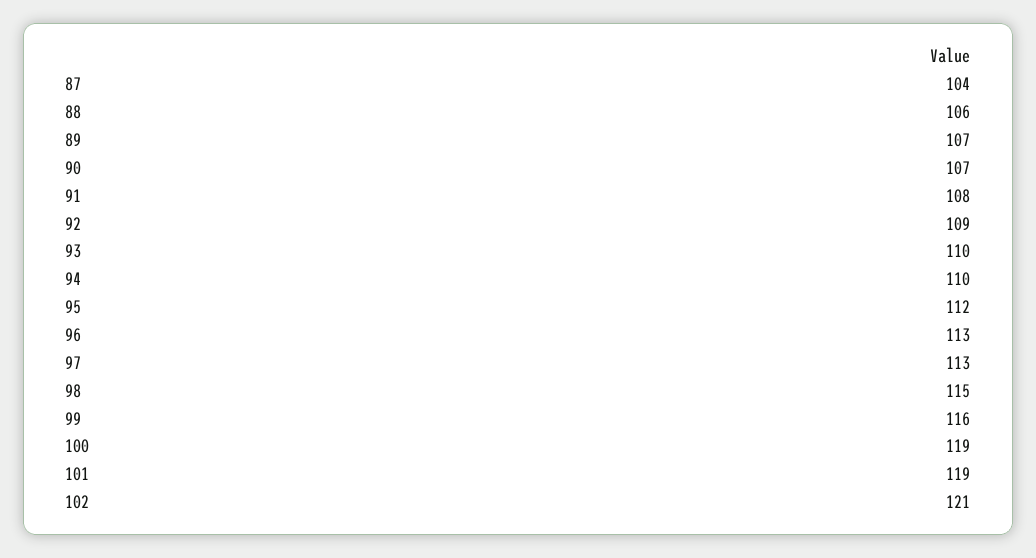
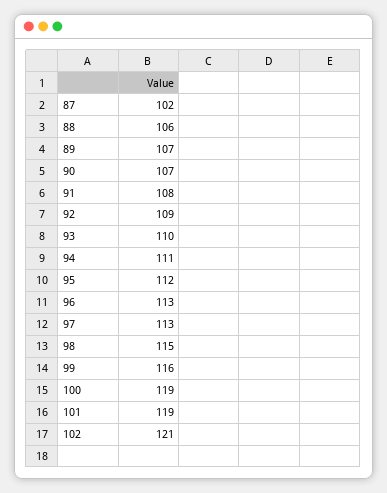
87: 104 -> 102
94: 110 -> 111

